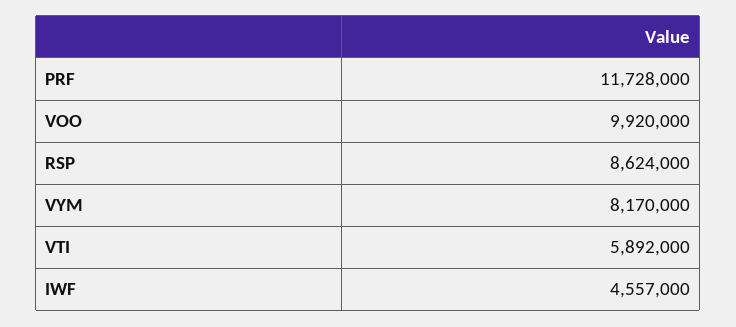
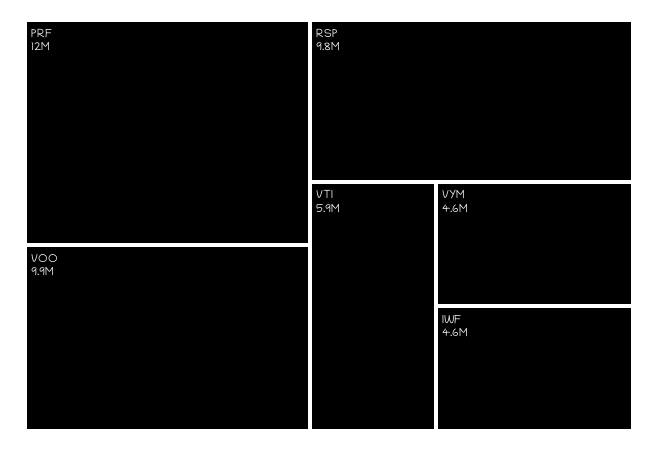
RSP: 8624000 -> 9800000
VYM: 8170000 -> 4600000

